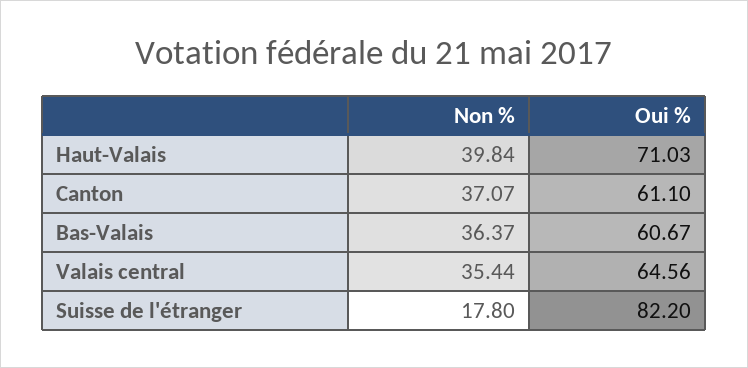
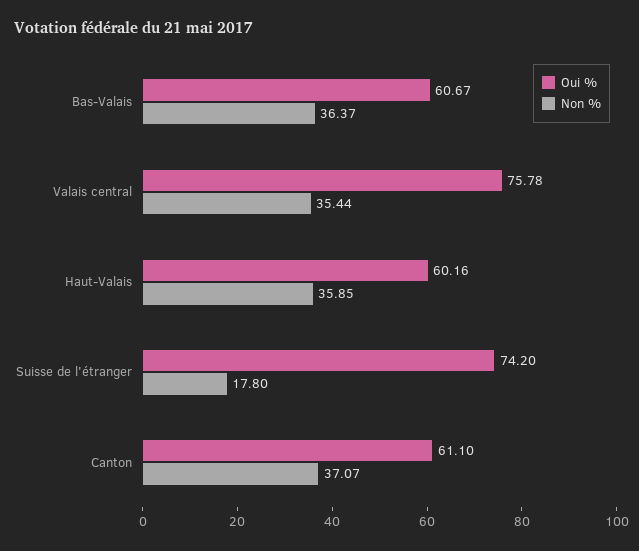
Non %, Haut-Valais: 39.84 -> 35.85
Oui %, Haut-Valais: 71.03 -> 60.16
Oui %, Valais central: 64.56 -> 75.78
Oui %, Suisse de l'étranger: 82.2 -> 74.2

